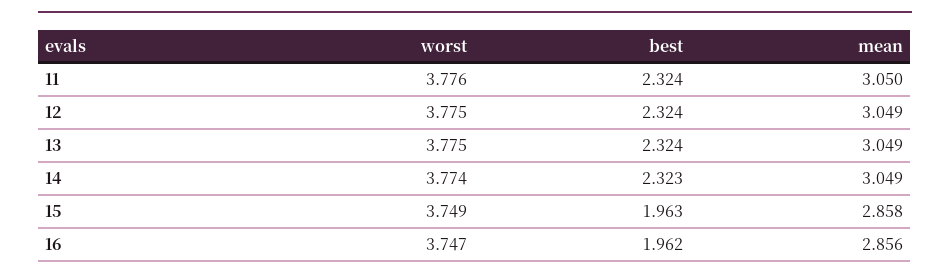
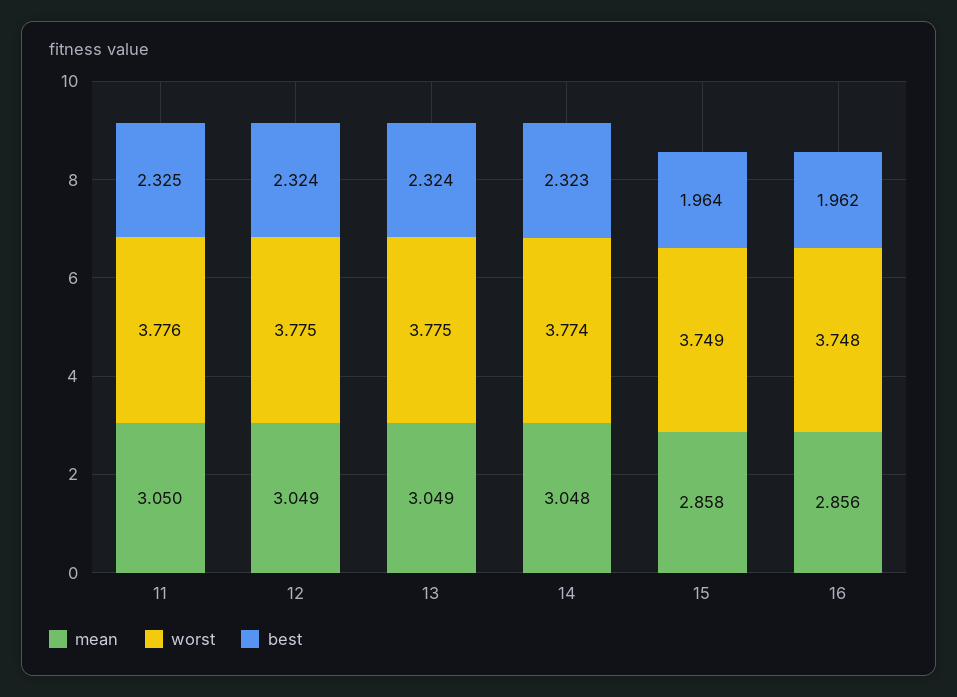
best, 11: 2.324 -> 2.325
mean, 14: 3.049 -> 3.048
best, 15: 1.963 -> 1.964
worst, 16: 3.747 -> 3.748

